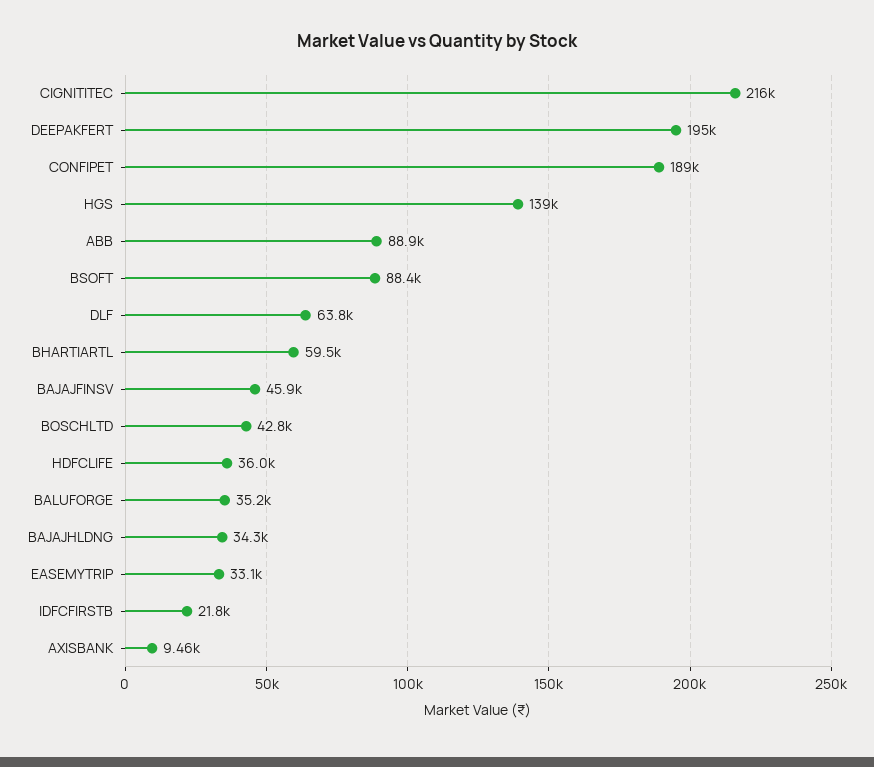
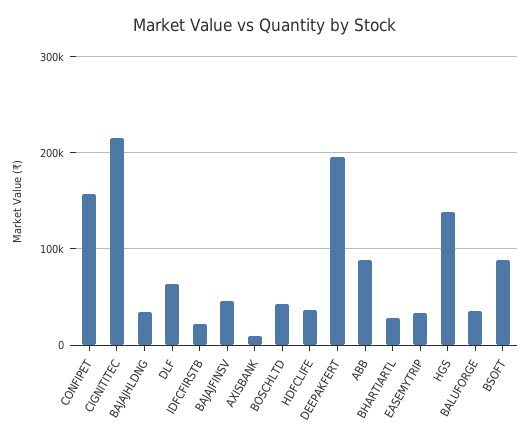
CONFIPET: 189000 -> 160000
BHARTIARTL: 59500 -> 30000

